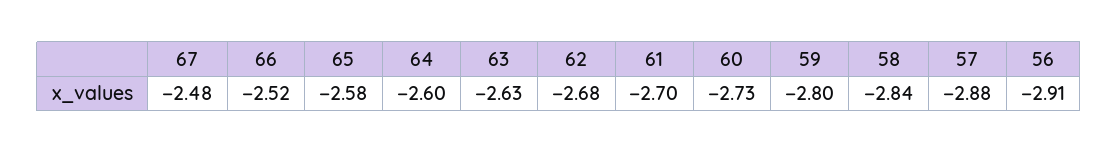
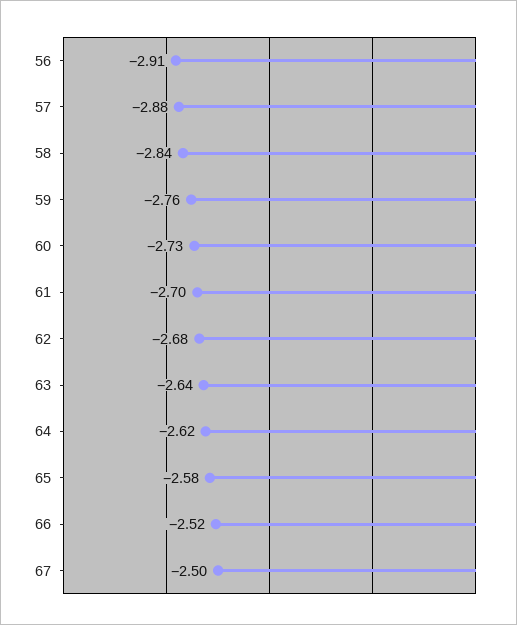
67: -2.48 -> -2.5
64: -2.6 -> -2.62
63: -2.63 -> -2.64
59: -2.8 -> -2.76

